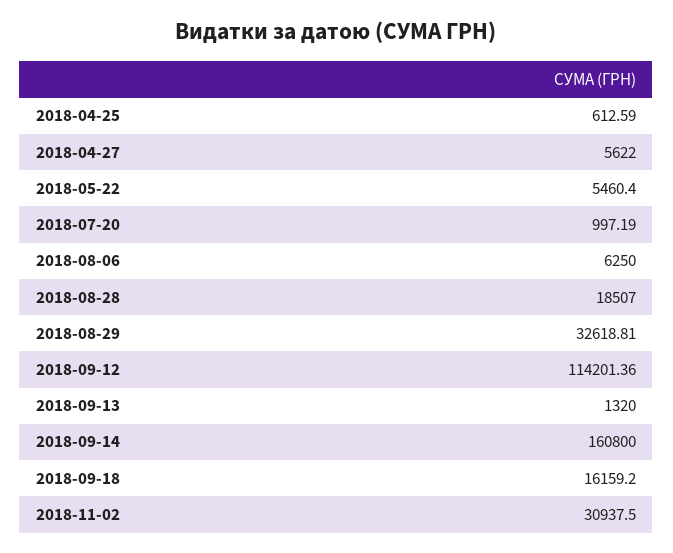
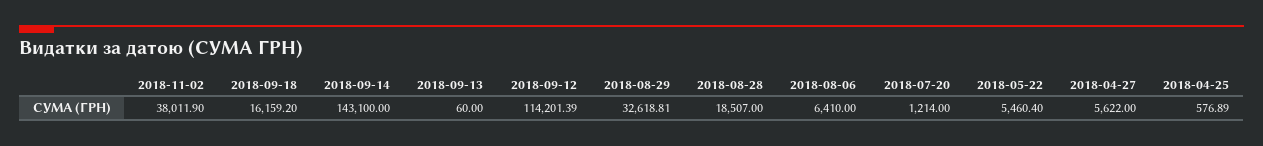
2018-04-25: 612.59 -> 576.89
2018-07-20: 997.19 -> 1214
2018-08-06: 6250 -> 6410
2018-09-12: 114201.36 -> 114201.39
2018-09-13: 1320 -> 60
2018-09-14: 160800 -> 143100
2018-11-02: 30937.5 -> 38011.9

